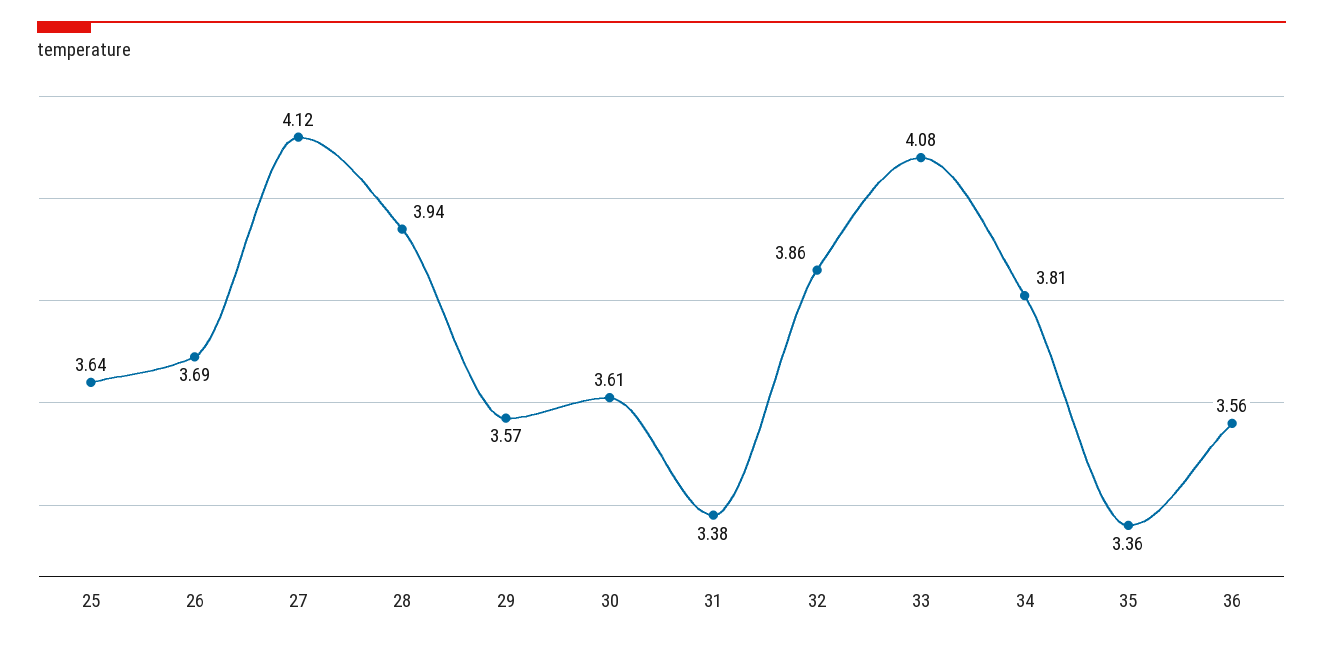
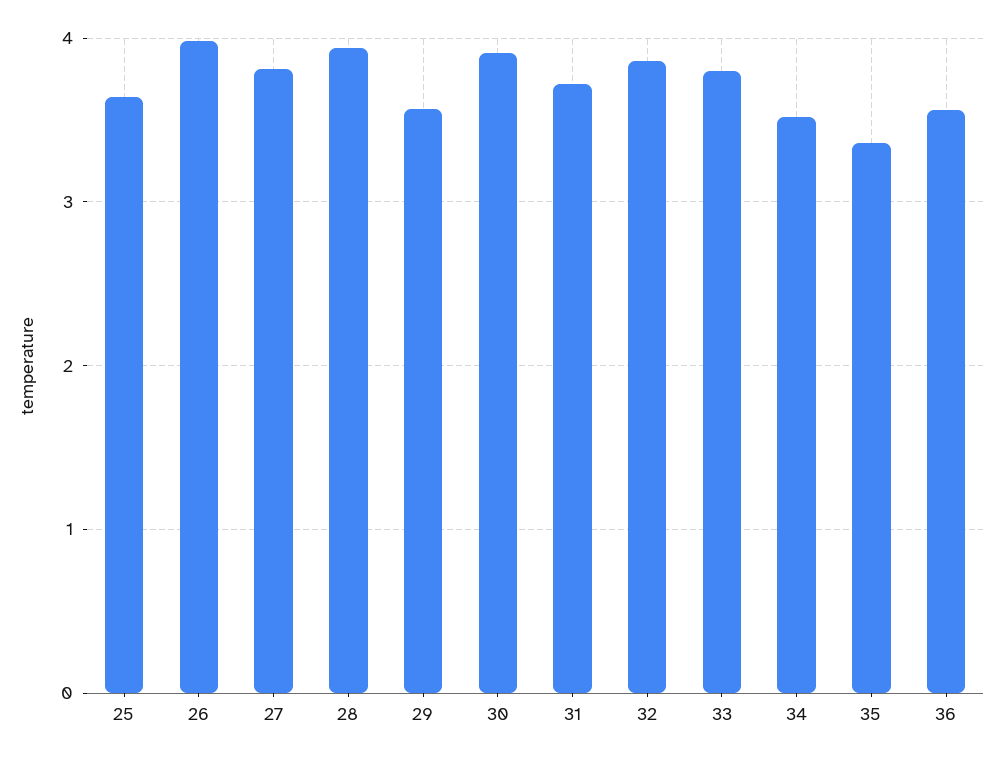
26: 3.69 -> 4
27: 4.12 -> 3.8
30: 3.61 -> 3.9
31: 3.38 -> 3.7
33: 4.08 -> 3.8
34: 3.81 -> 3.5

